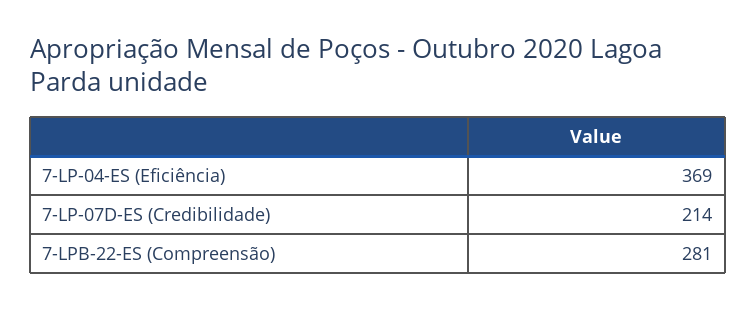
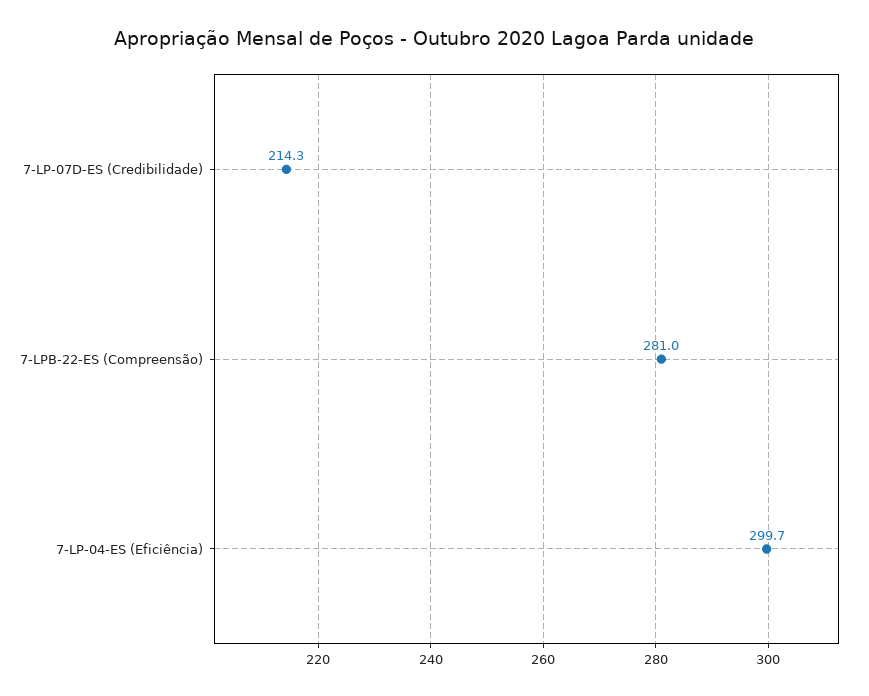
7-LP-04-ES (Eficiência): 369 -> 299.7

